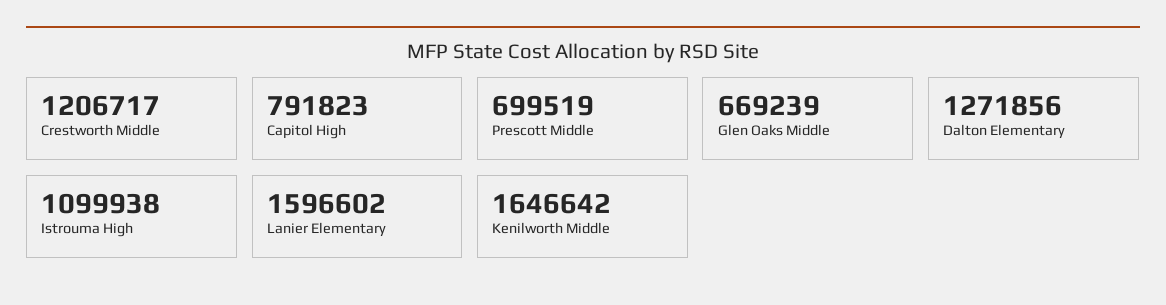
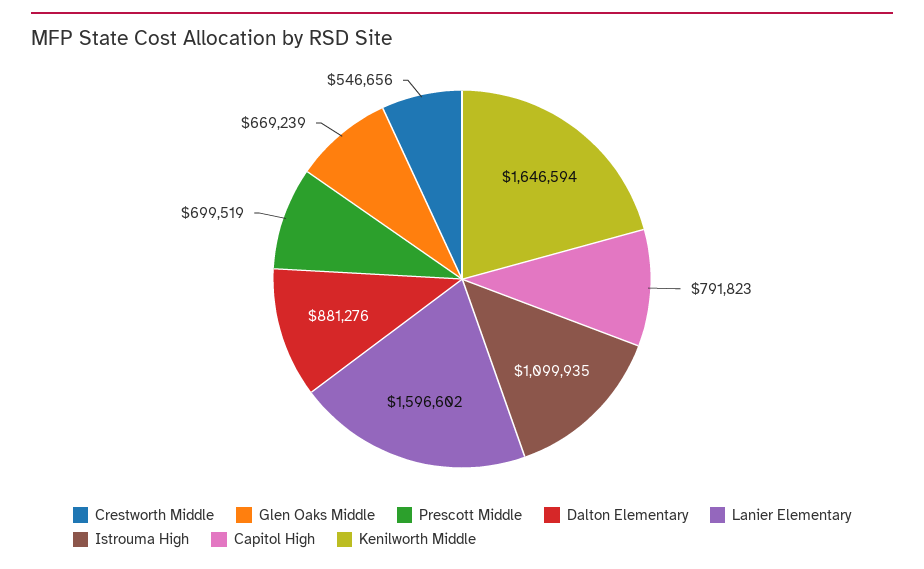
Crestworth Middle: 1206717 -> 546656
Dalton Elementary: 1271856 -> 881276
Istrouma High: 1099938 -> 1099935
Kenilworth Middle: 1646642 -> 1646594

